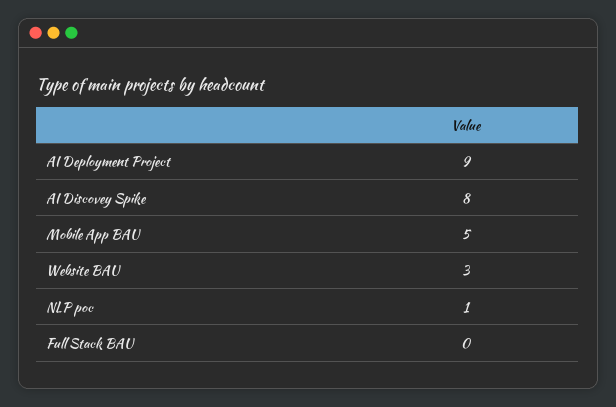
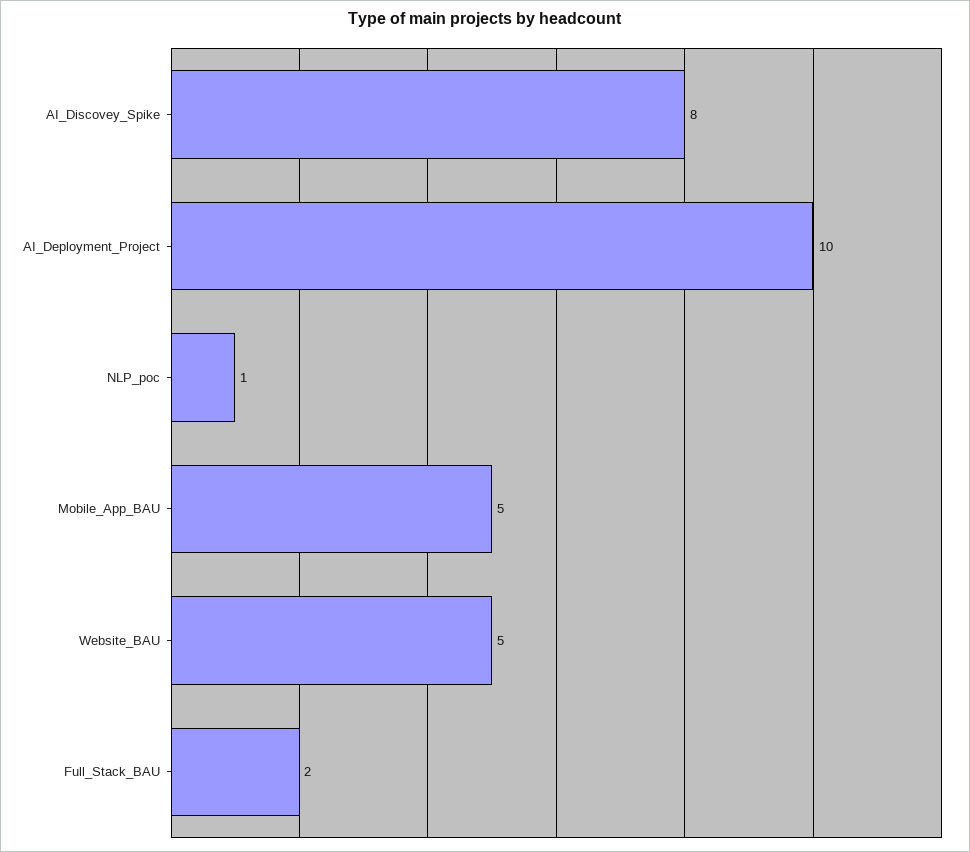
AI Deployment Project: 9 -> 10
Website BAU: 3 -> 5
Full Stack BAU: 0 -> 2

